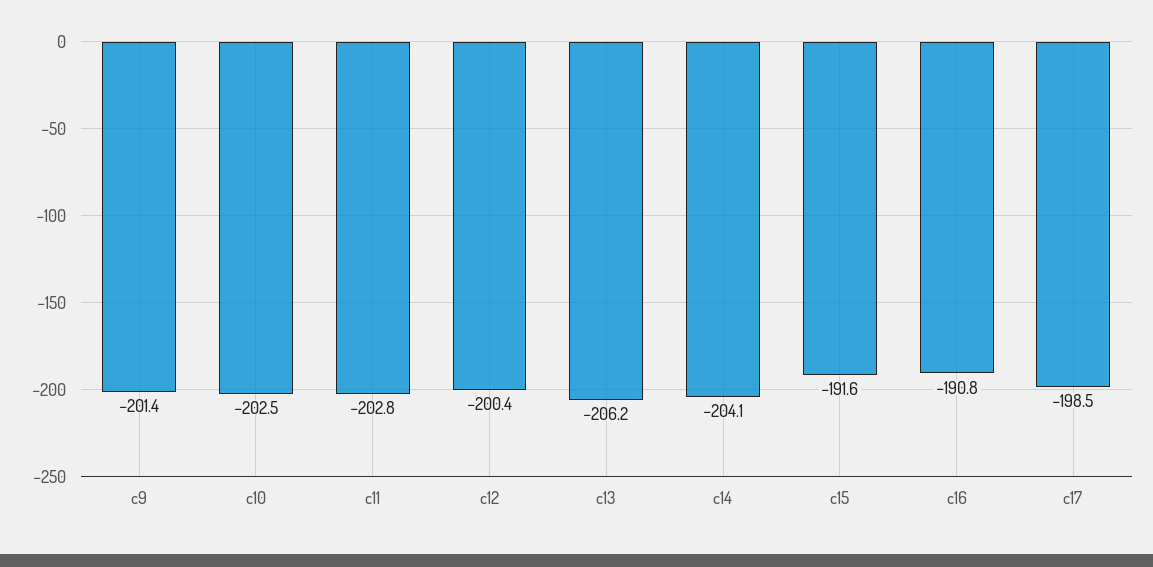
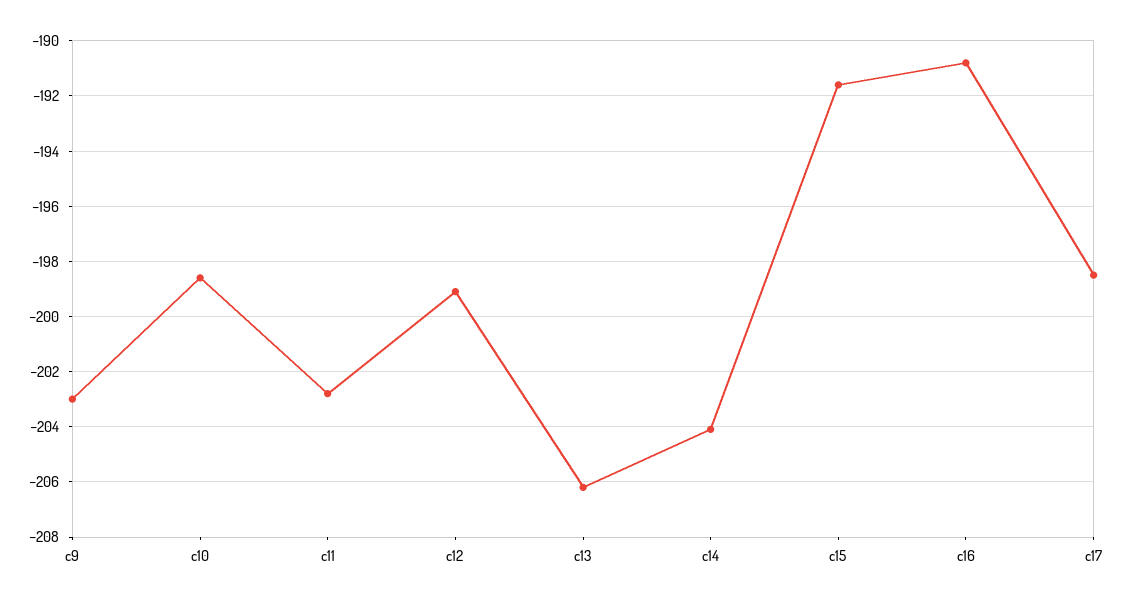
c9: -201.4 -> -203
c10: -202.5 -> -198.5
c12: -200.4 -> -199

